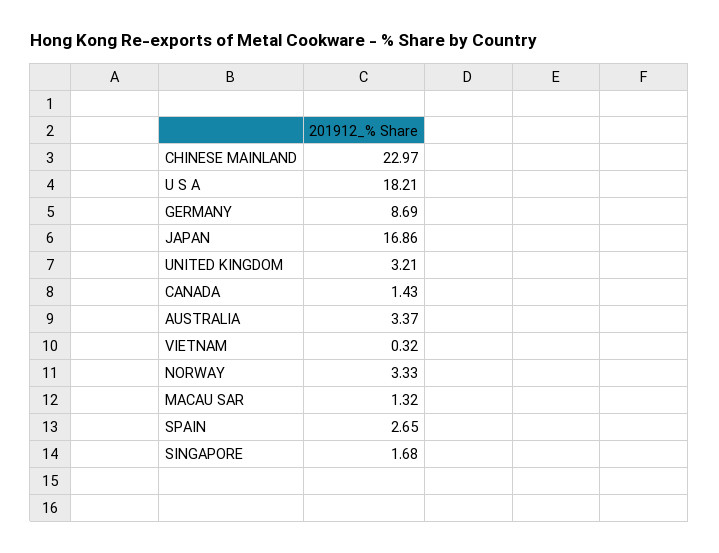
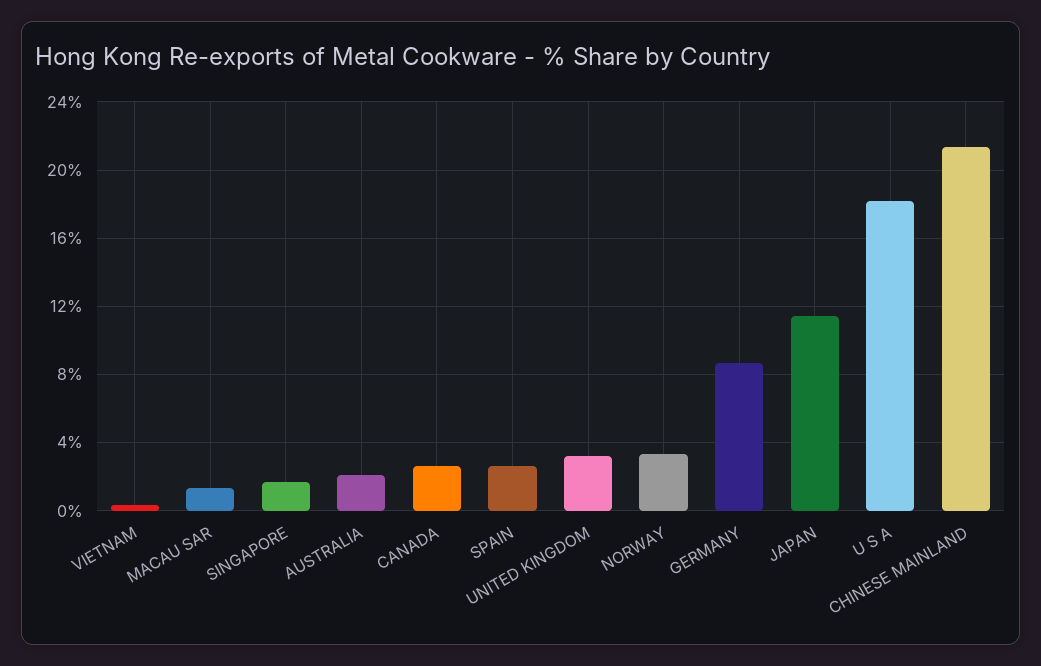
CHINESE MAINLAND: 22.97 -> 21.5
JAPAN: 16.86 -> 11.5
CANADA: 1.43 -> 2.5
AUSTRALIA: 3.37 -> 2

